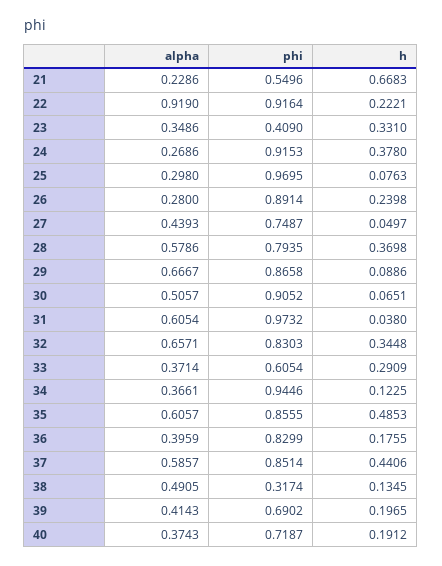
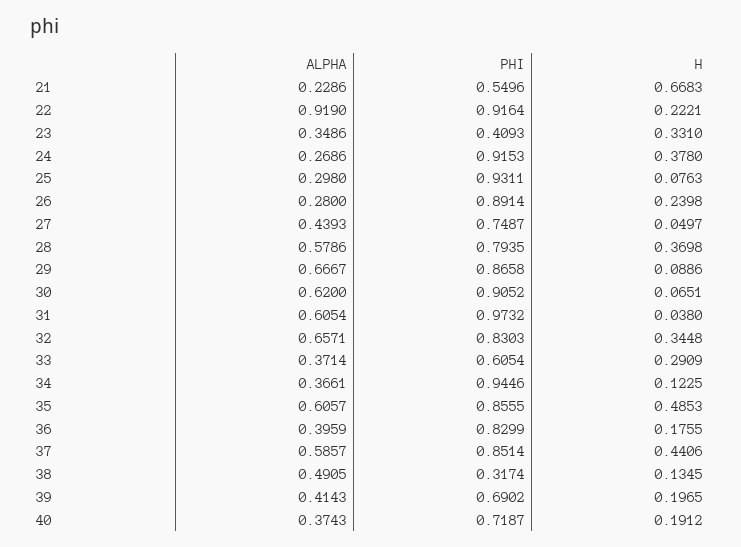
phi, 23: 0.409 -> 0.4093
phi, 25: 0.9695 -> 0.9311
alpha, 30: 0.5057 -> 0.62

